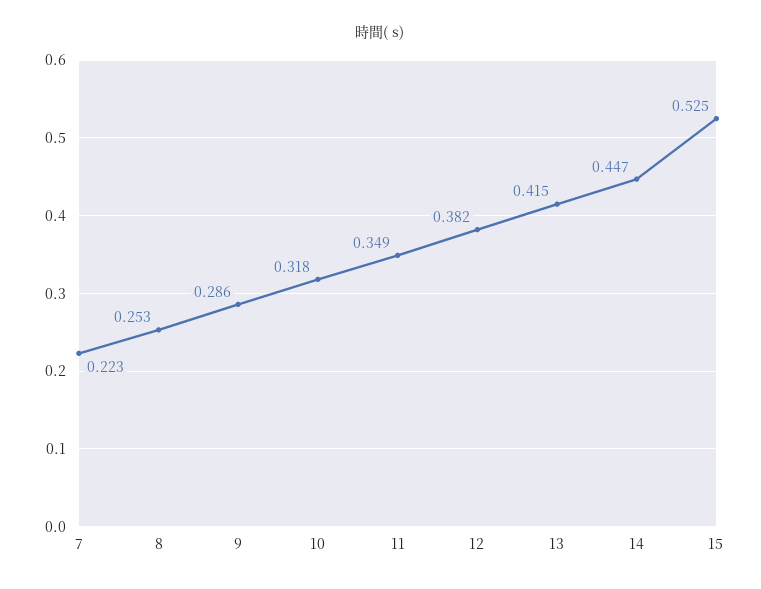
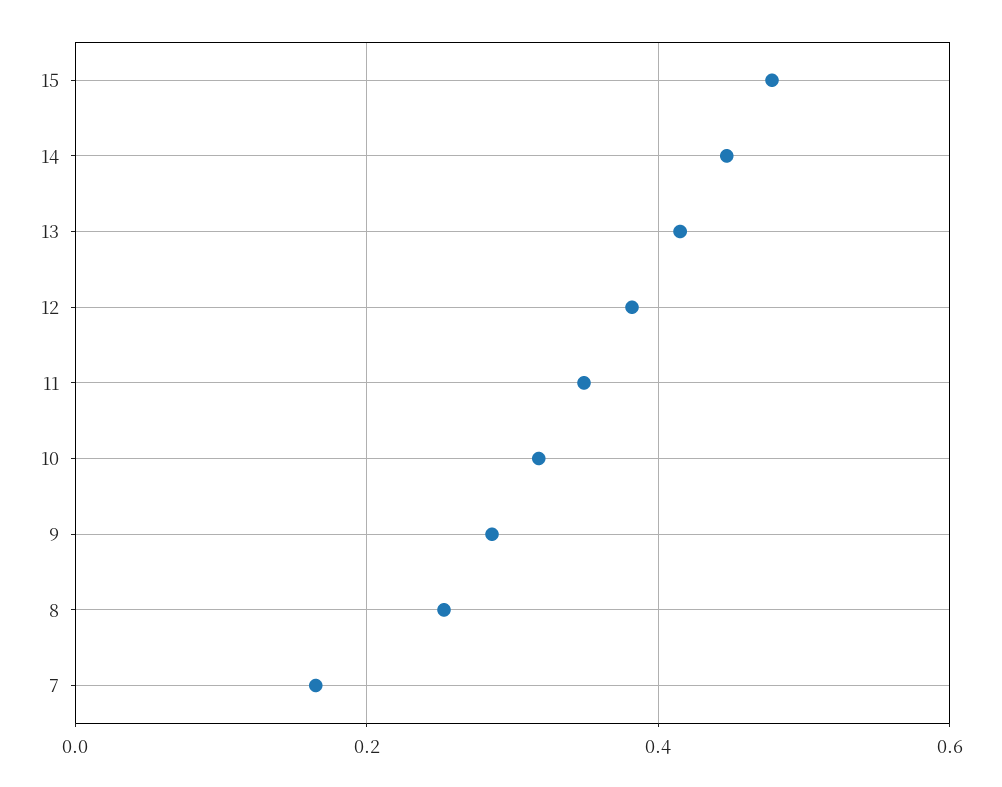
7: 0.223 -> 0.16
15: 0.525 -> 0.48

